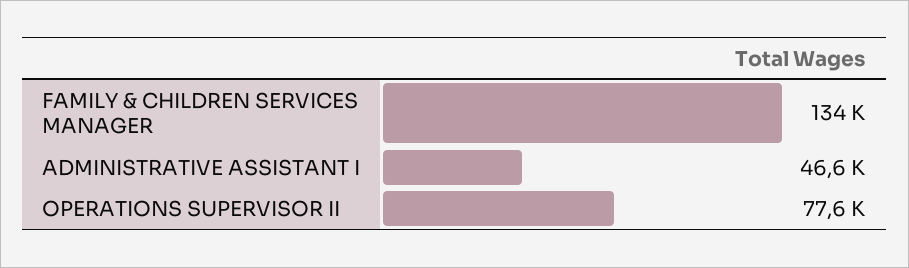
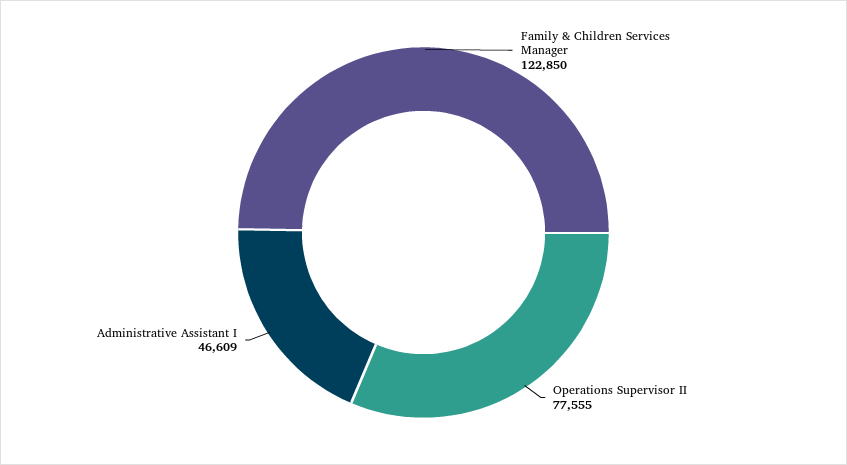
FAMILY & CHILDREN SERVICES MANAGER: 134000 -> 122850

